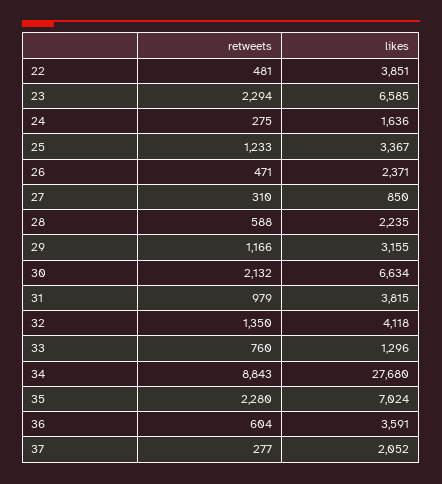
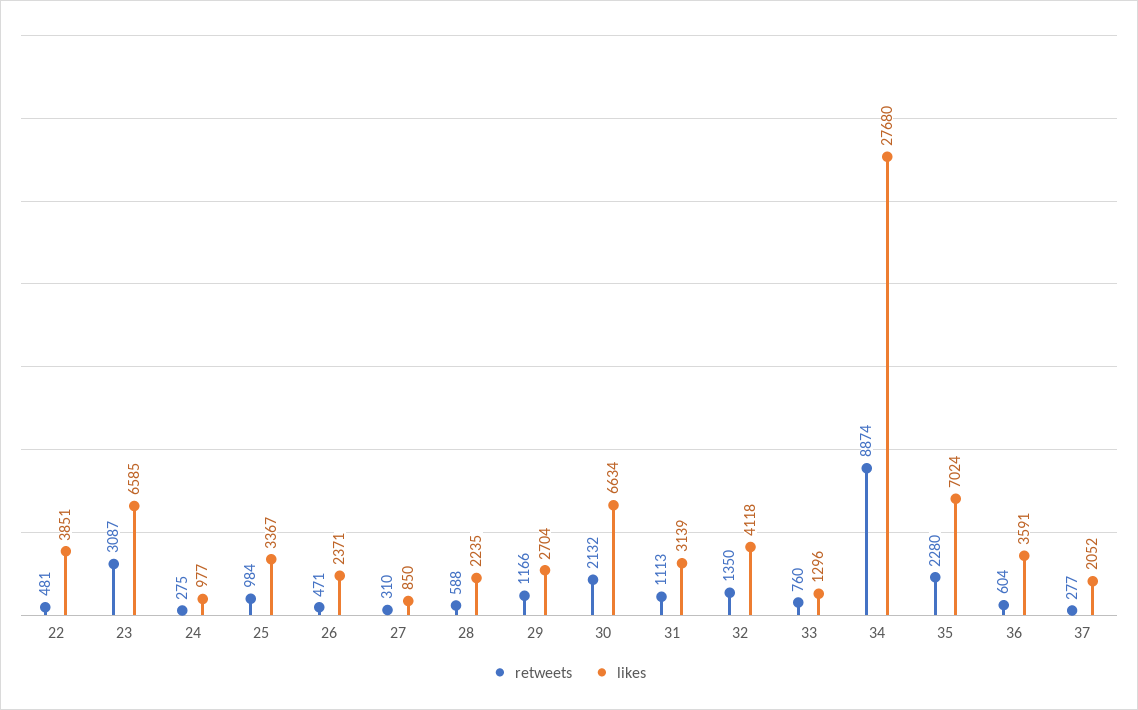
retweets, 23: 2294 -> 3087
likes, 24: 1636 -> 977
retweets, 25: 1233 -> 984
likes, 29: 3155 -> 2704
retweets, 31: 979 -> 1113
likes, 31: 3815 -> 3139
retweets, 34: 8843 -> 8874

